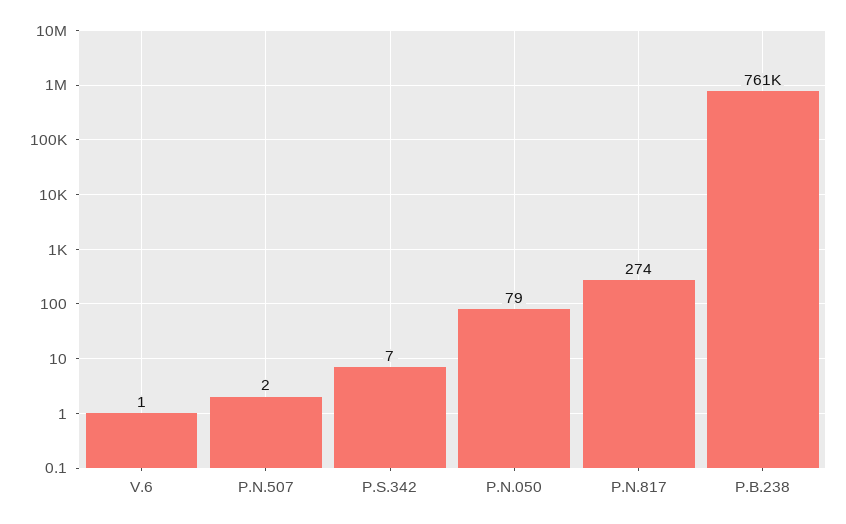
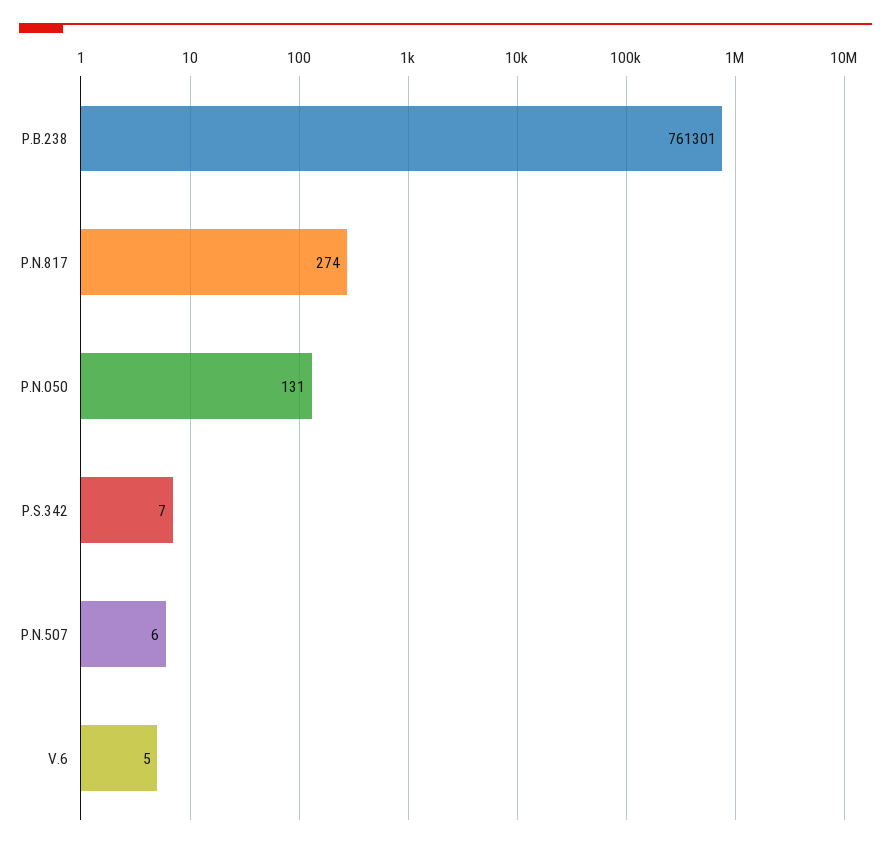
V.6: 1 -> 5
P.N.507: 2 -> 6
P.N.050: 79 -> 131

